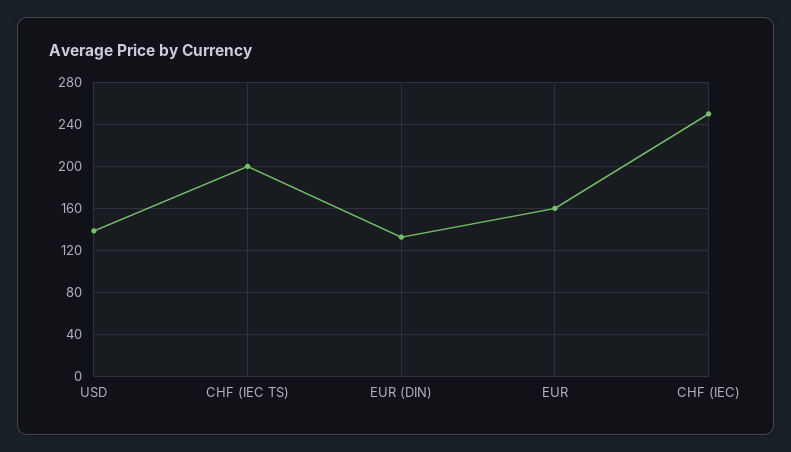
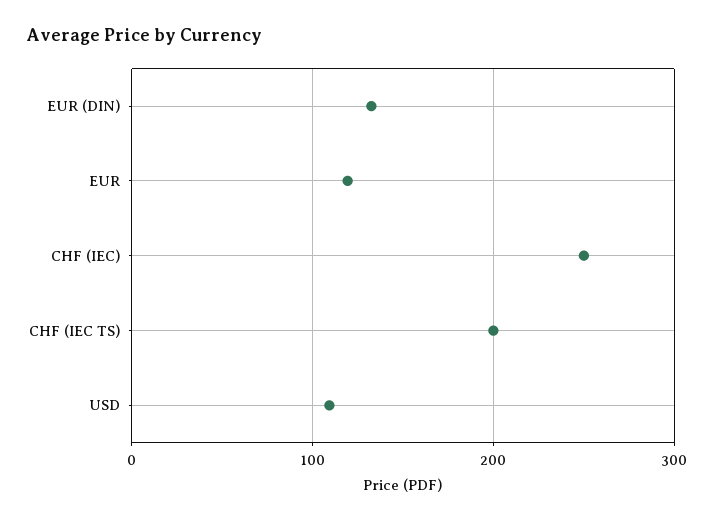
USD: 140 -> 110
EUR: 160 -> 120

